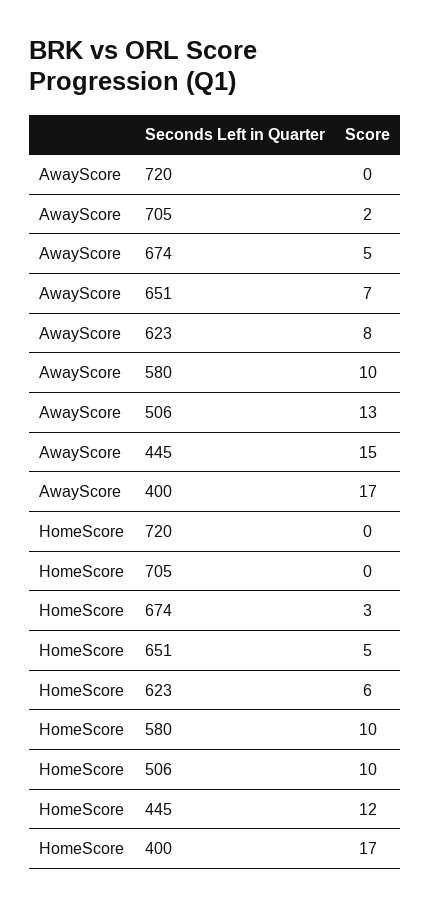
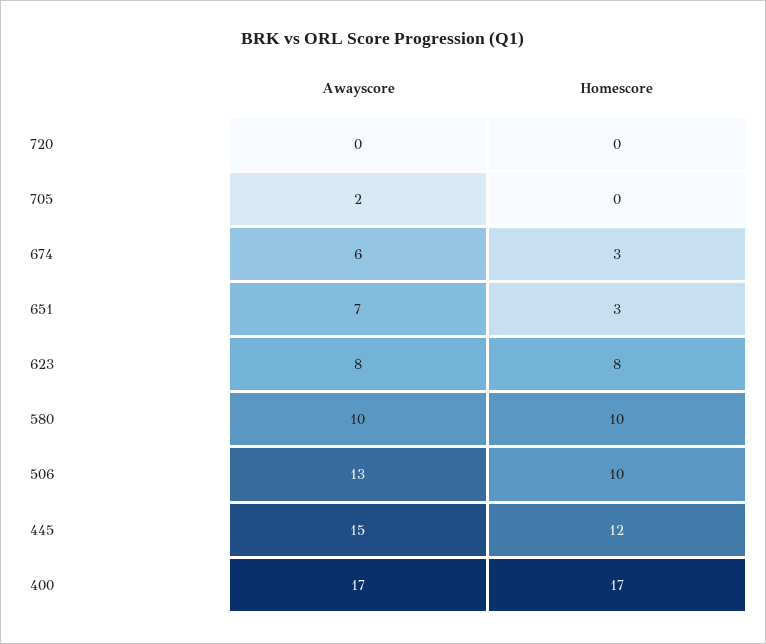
AwayScore, 674: 5 -> 6
HomeScore, 651: 5 -> 3
HomeScore, 623: 6 -> 8

